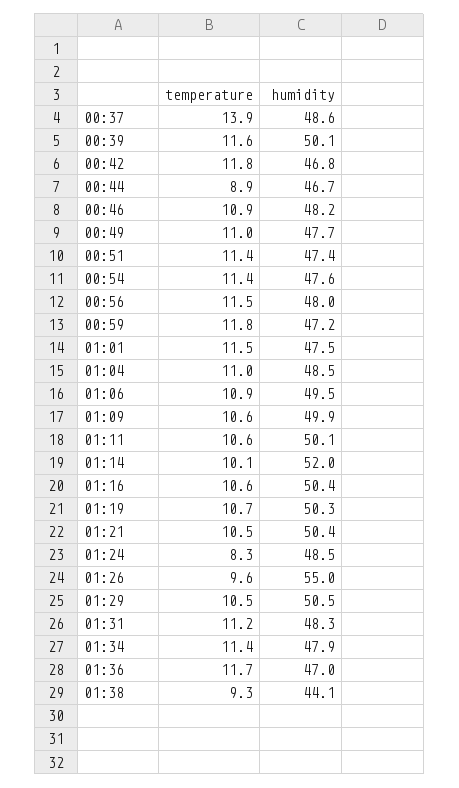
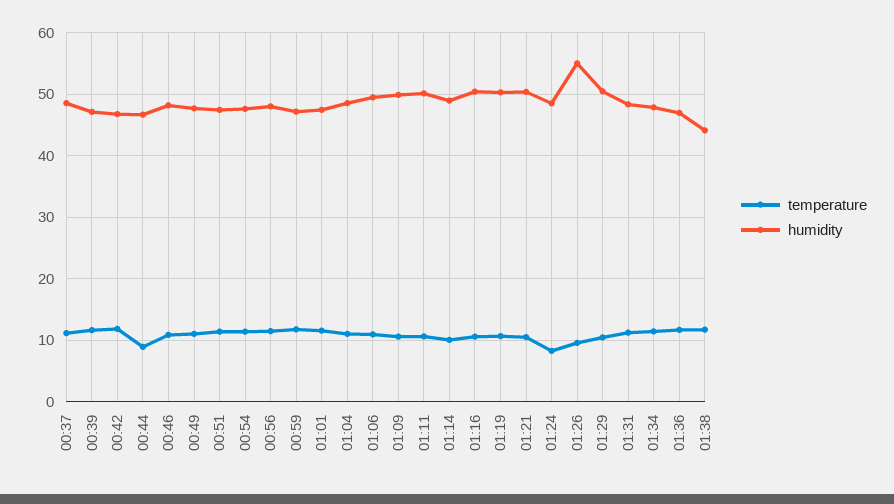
temperature, 00:37: 13.9 -> 11
humidity, 00:39: 50.1 -> 47
humidity, 01:14: 52 -> 49
temperature, 01:38: 9.3 -> 12

